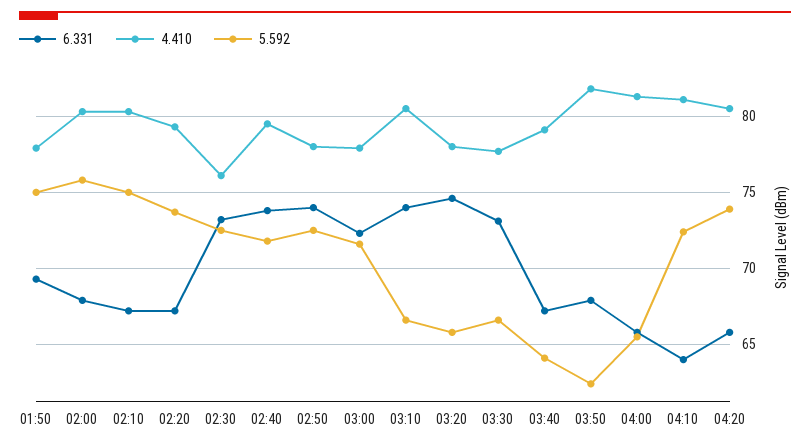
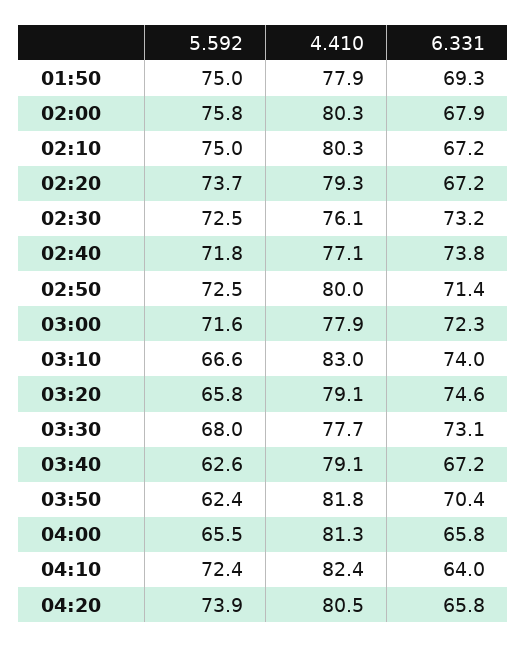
4.410, 02:40: 79.5 -> 77.1
6.331, 02:50: 74 -> 71.4
4.410, 02:50: 78 -> 80
4.410, 03:10: 80.5 -> 83
4.410, 03:20: 78 -> 79.1
5.592, 03:30: 66.5 -> 68
5.592, 03:40: 64 -> 62.6
6.331, 03:50: 68 -> 70.4
4.410, 04:10: 81 -> 82.4

